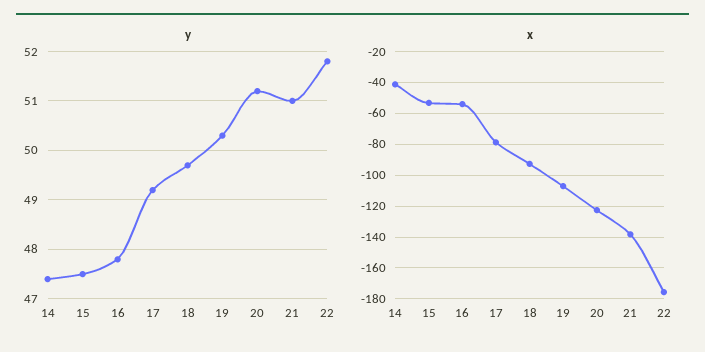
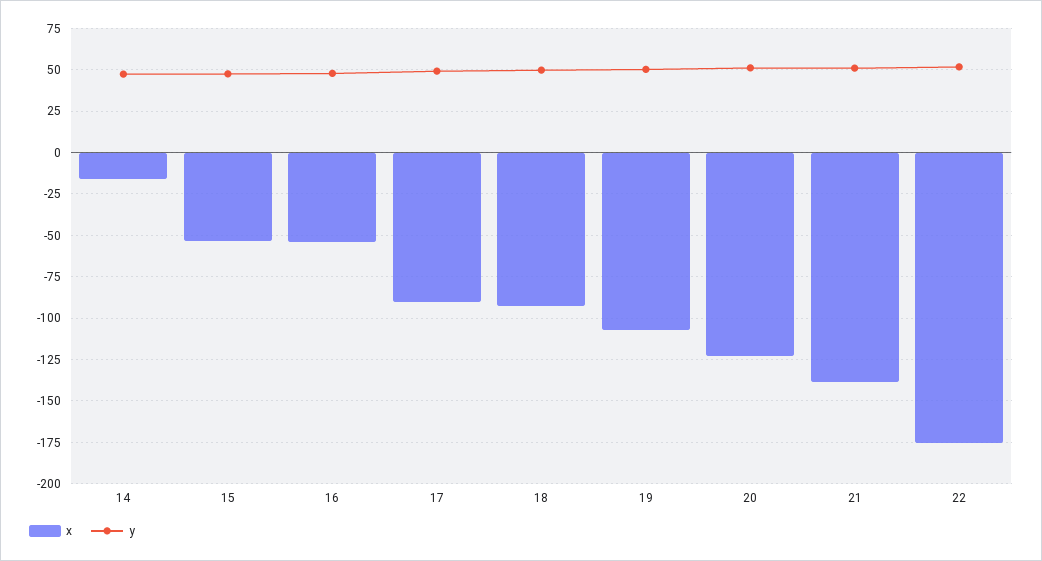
x, 14: -40 -> -15
x, 17: -80 -> -90

